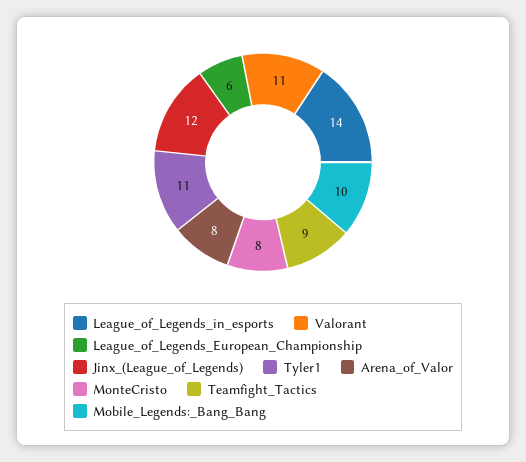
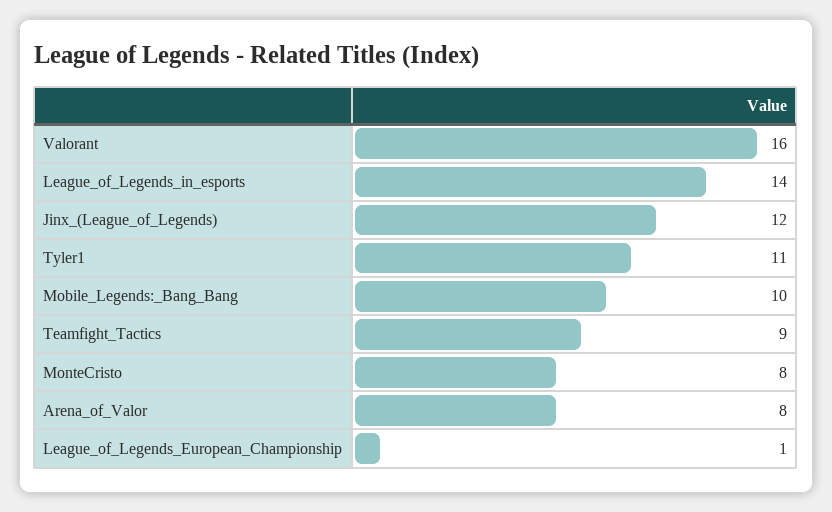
Valorant: 11 -> 16
League_of_Legends_European_Championship: 6 -> 1

